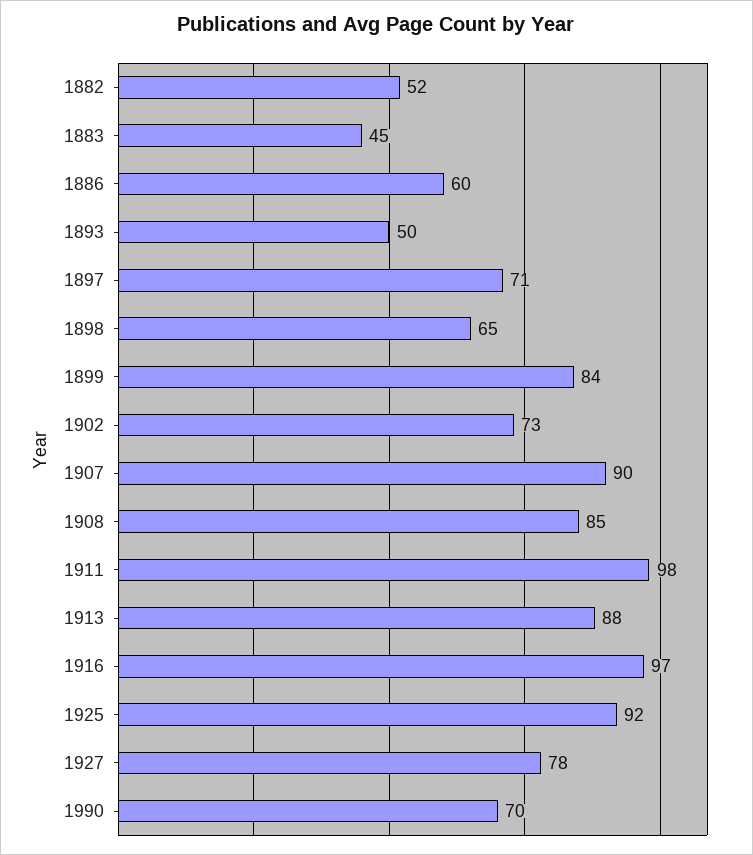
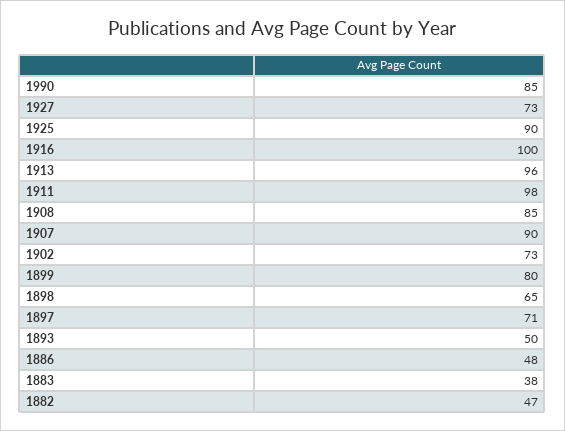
1882: 52 -> 47
1883: 45 -> 38
1886: 60 -> 48
1899: 84 -> 80
1913: 88 -> 96
1916: 97 -> 100
1925: 92 -> 90
1927: 78 -> 73
1990: 70 -> 85

